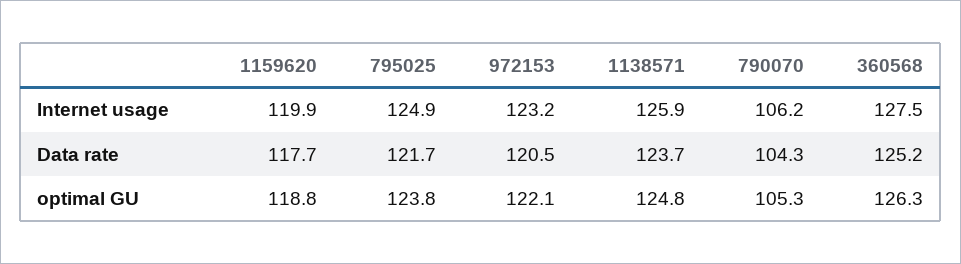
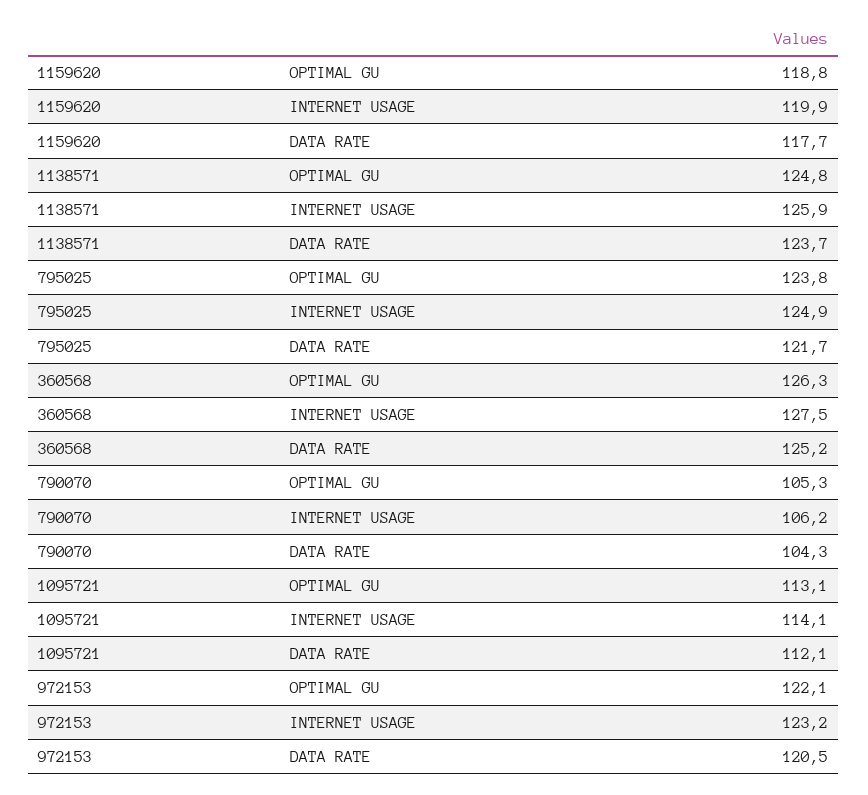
1095721, optimal GU: none -> 113.1
1095721, Internet usage: none -> 114.1
1095721, Data rate: none -> 112.1

